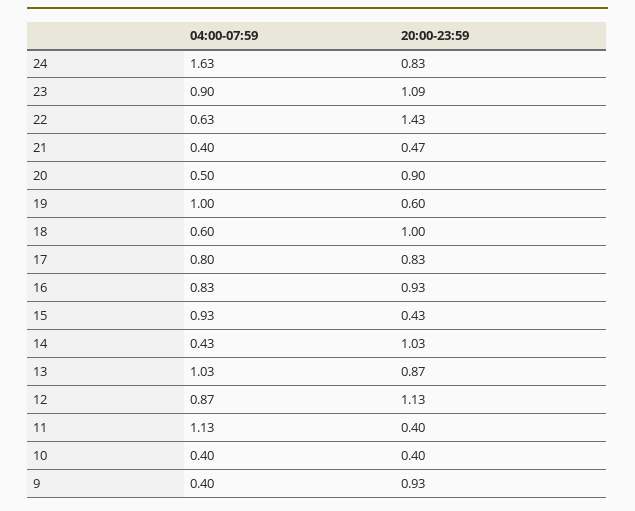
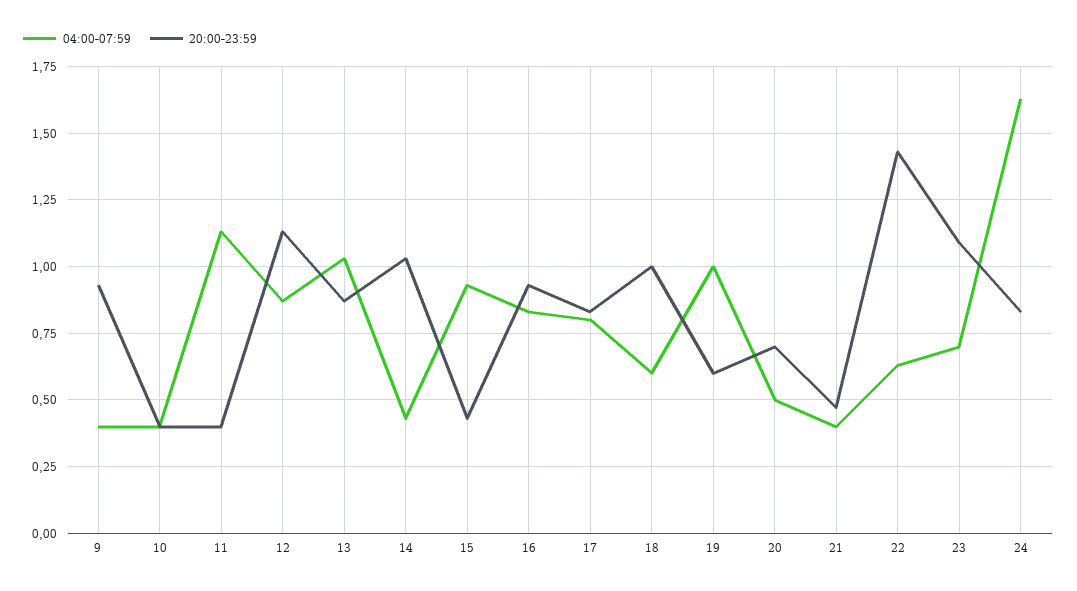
04:00-07:59, 23: 0.9 -> 0.7
20:00-23:59, 20: 0.9 -> 0.7

